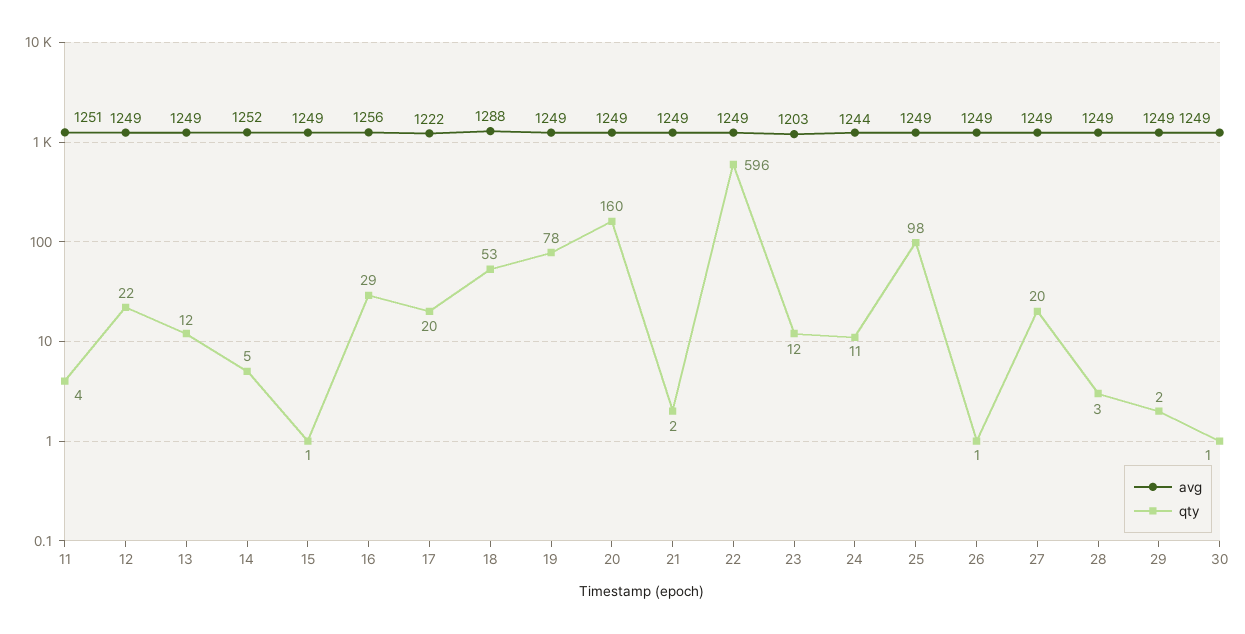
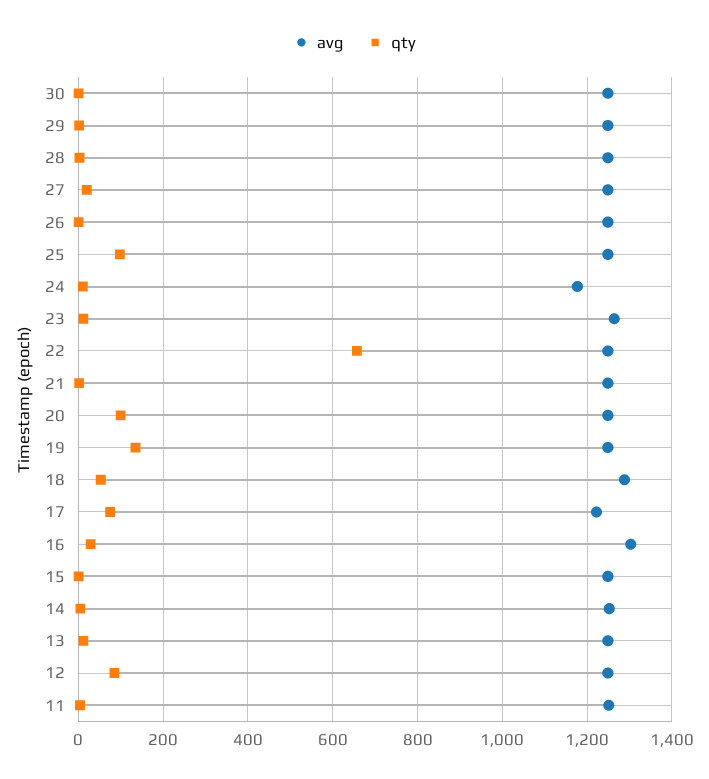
qty, 12: 22 -> 80
avg, 16: 1256 -> 1300
qty, 17: 20 -> 80
qty, 19: 78 -> 140
qty, 20: 160 -> 100
qty, 22: 596 -> 660
avg, 23: 1203 -> 1260
avg, 24: 1244 -> 1180

